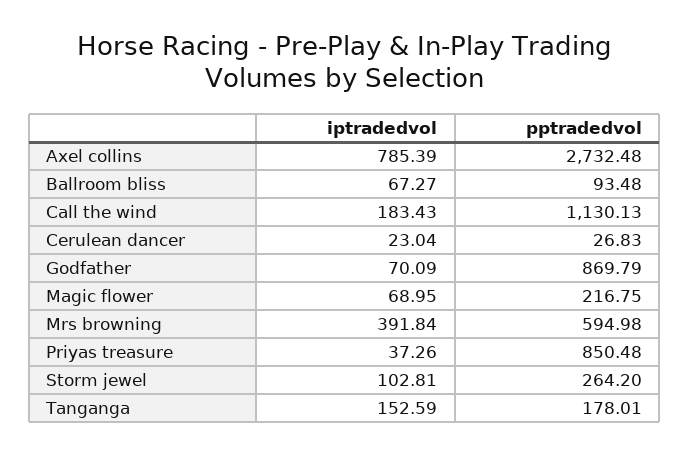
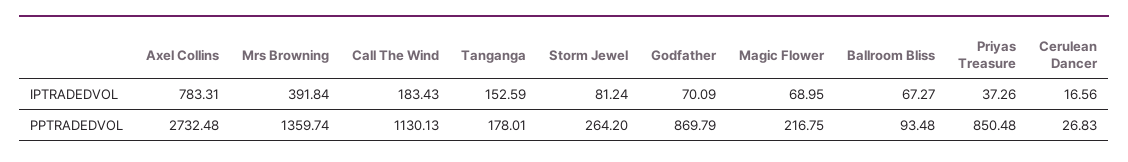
iptradedvol, Axel collins: 785.39 -> 783.31
iptradedvol, Cerulean dancer: 23.04 -> 16.56
pptradedvol, Mrs browning: 594.98 -> 1359.74
iptradedvol, Storm jewel: 102.81 -> 81.24

